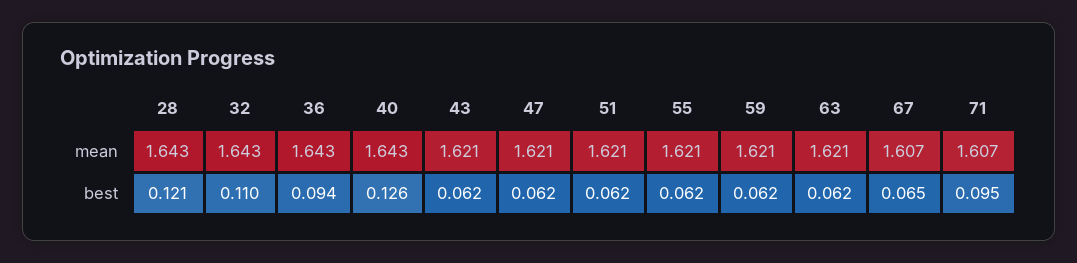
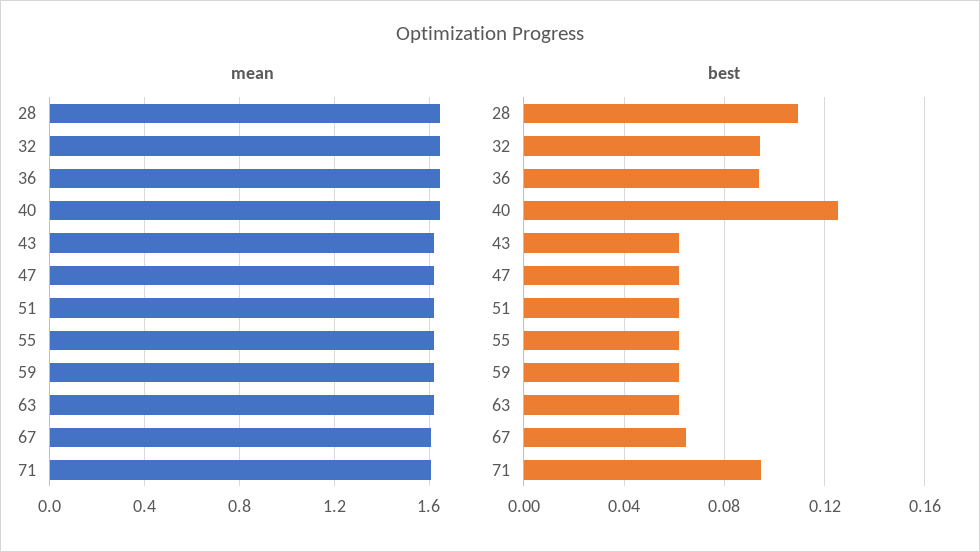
best, 28: 0.121 -> 0.11
best, 32: 0.11 -> 0.095

